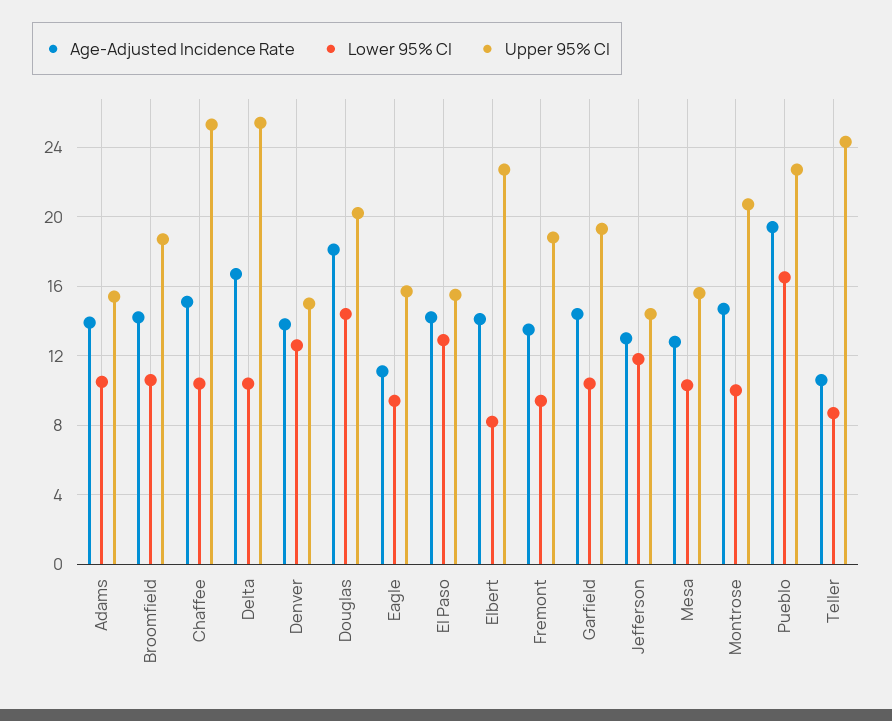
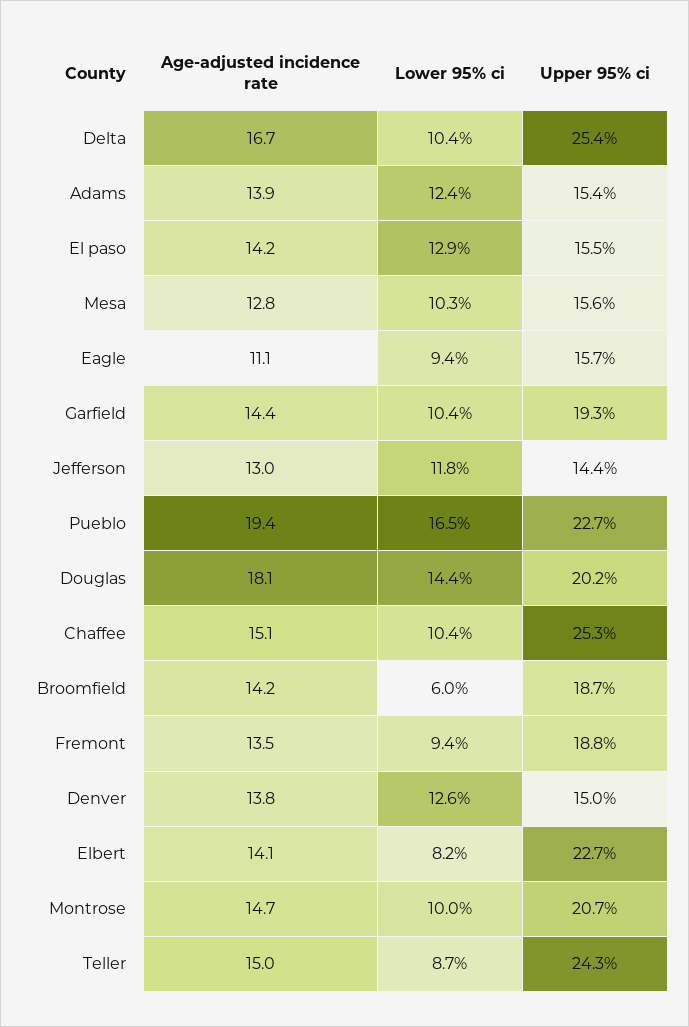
Lower 95% CI, Adams: 10.5 -> 12.4
Lower 95% CI, Broomfield: 10.5 -> 6
Age-Adjusted Incidence Rate, Teller: 10.5 -> 15

